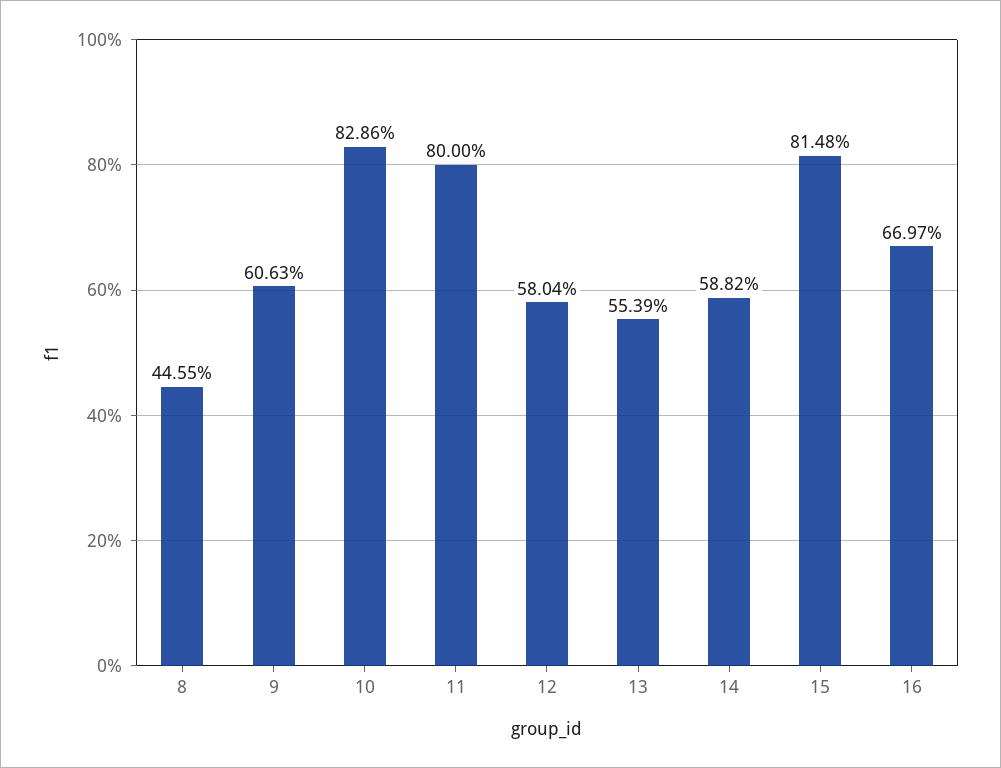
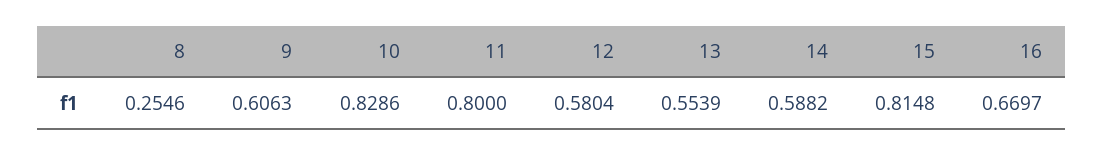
8: 0.4455 -> 0.2546

